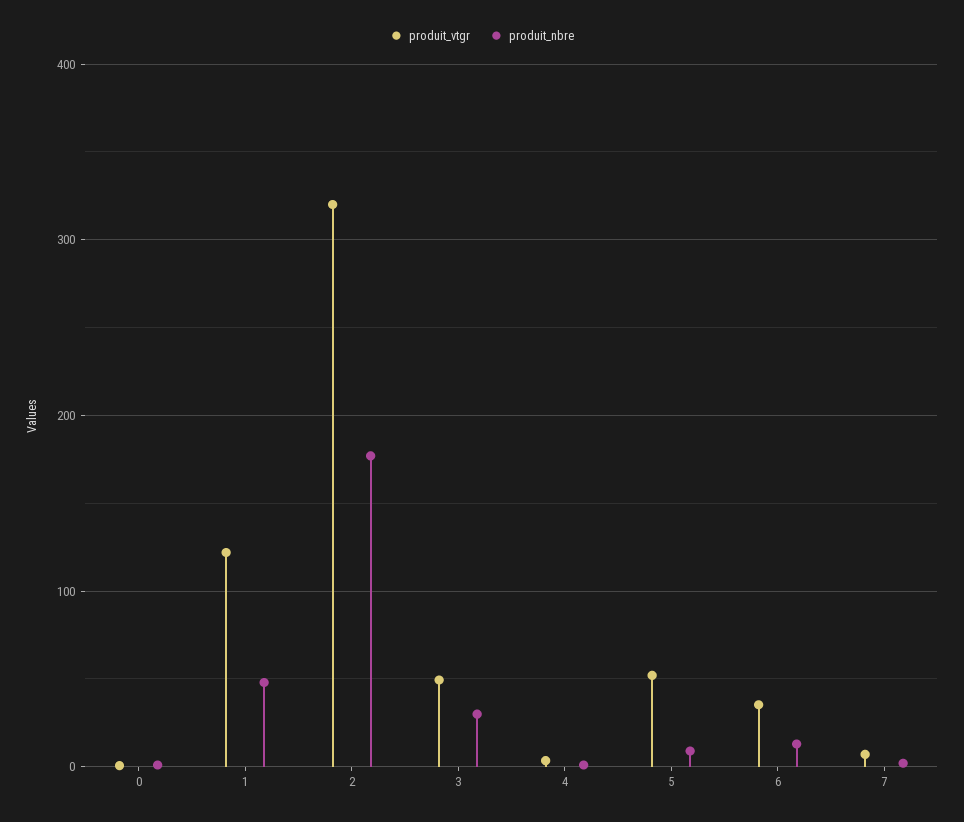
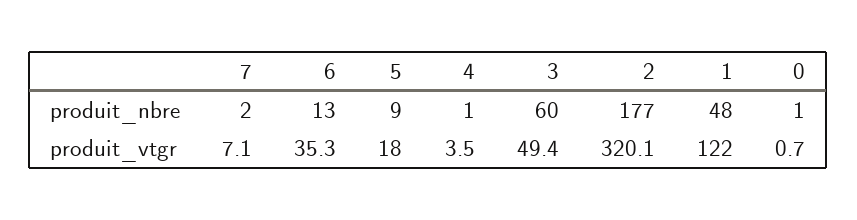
produit_nbre, 3: 30 -> 60
produit_vtgr, 5: 50 -> 18

